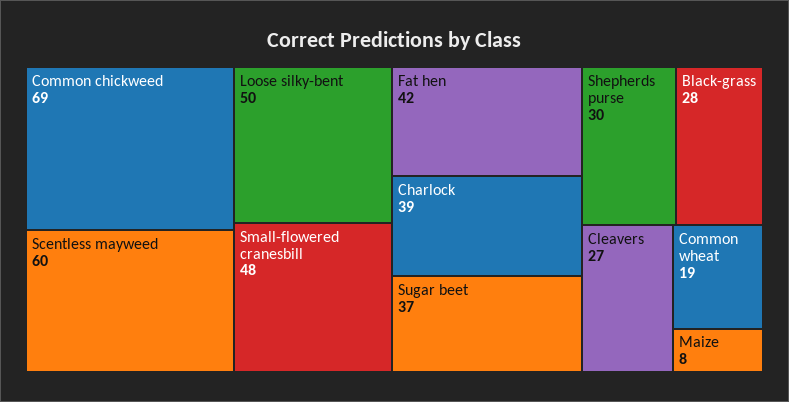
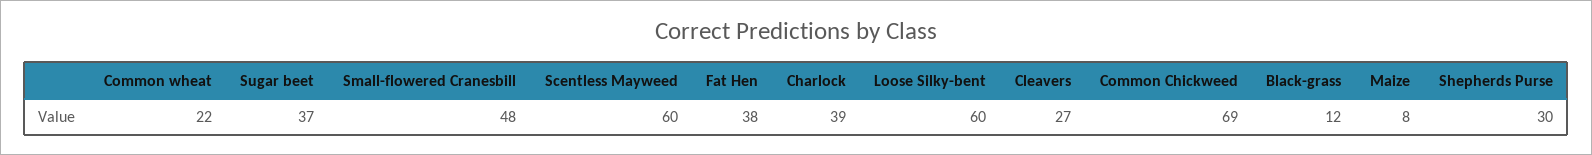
Loose silky-bent: 50 -> 60
Fat hen: 42 -> 38
Black-grass: 28 -> 12
Common wheat: 19 -> 22

